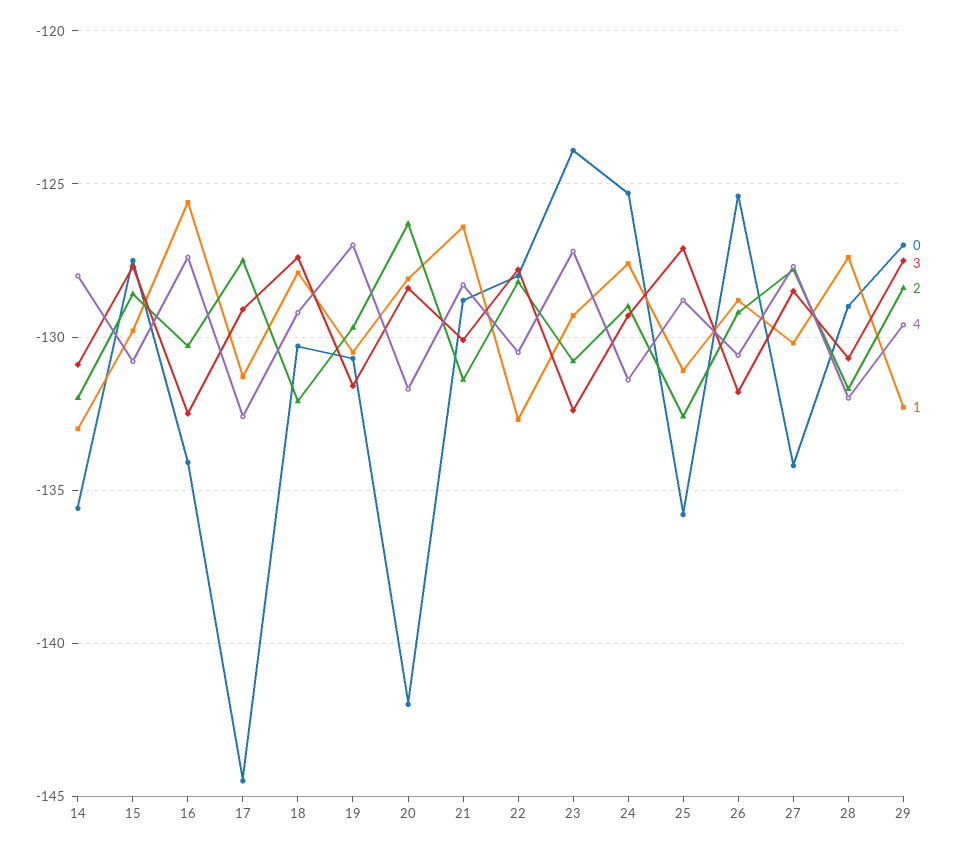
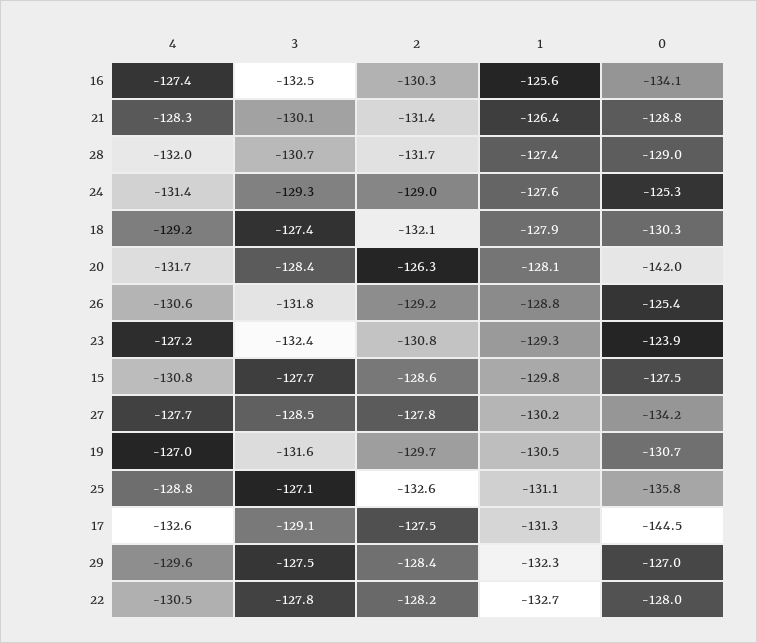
0, 14: -135.5 -> none
3, 14: -131 -> none
2, 14: -132 -> none
4, 14: -128 -> none
1, 14: -133 -> none

